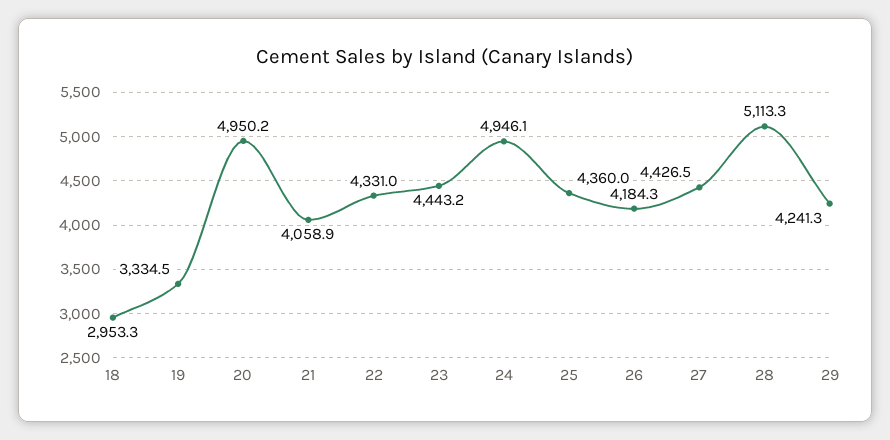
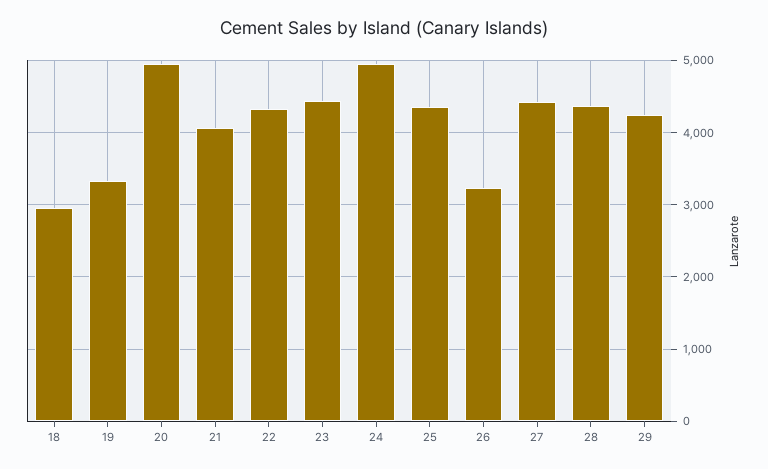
26: 4184.3 -> 3200
28: 5113.3 -> 4400

